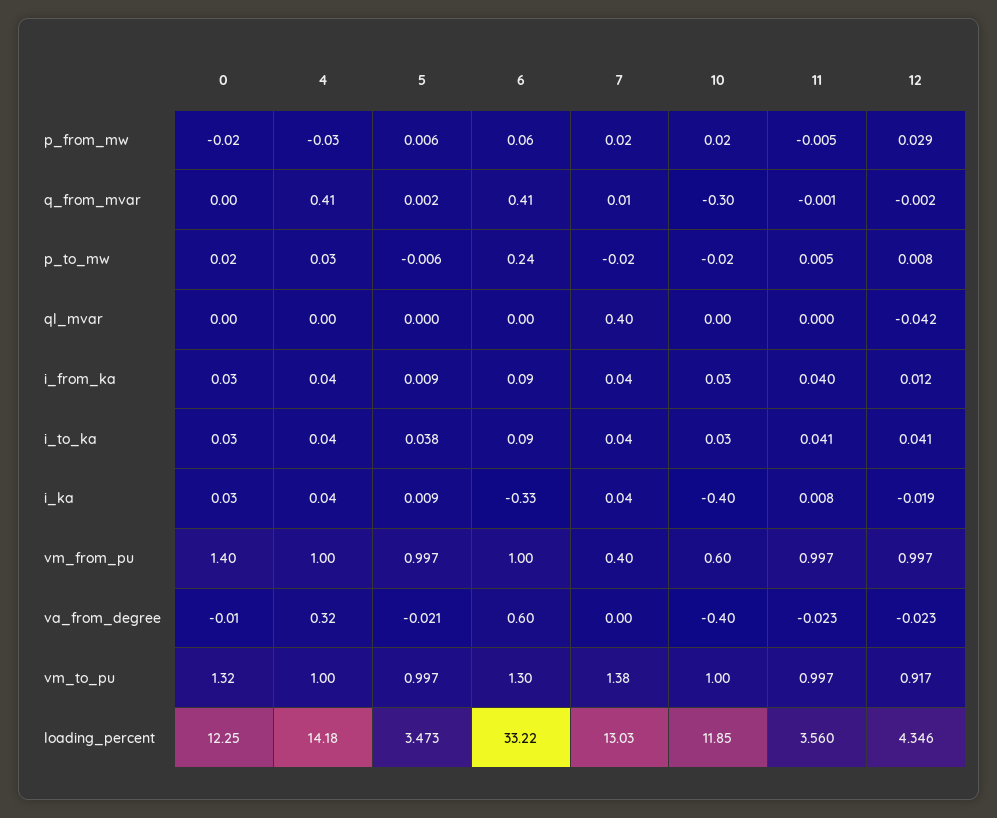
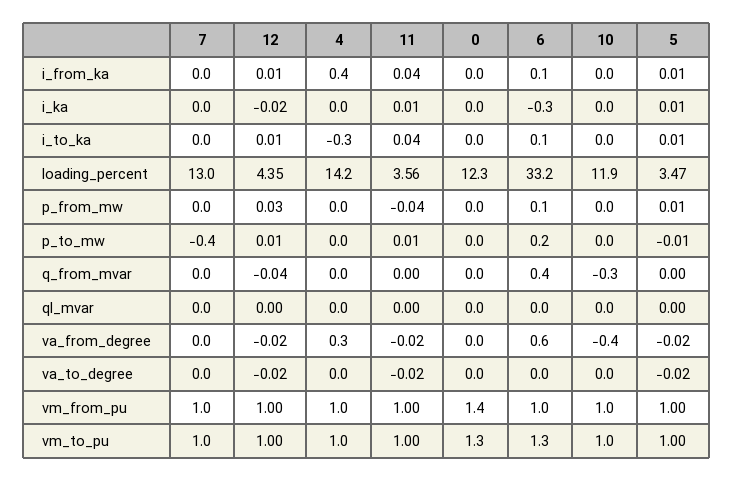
11, p_from_mw: -0.005 -> -0.04
4, q_from_mvar: 0.41 -> 0
12, q_from_mvar: -0.002 -> -0.04
7, p_to_mw: -0.02 -> -0.4
7, ql_mvar: 0.4 -> 0
12, ql_mvar: -0.042 -> 0
4, i_from_ka: 0.04 -> 0.4
4, i_to_ka: 0.04 -> -0.3
5, i_to_ka: 0.038 -> 0.01
12, i_to_ka: 0.041 -> 0.01
10, i_ka: -0.4 -> 0
7, vm_from_pu: 0.4 -> 1
10, vm_from_pu: 0.6 -> 1
7, vm_to_pu: 1.38 -> 1
12, vm_to_pu: 0.917 -> 1
7, va_to_degree: none -> 0
12, va_to_degree: none -> -0.02
4, va_to_degree: none -> 0
11, va_to_degree: none -> -0.02
0, va_to_degree: none -> 0
6, va_to_degree: none -> 0
10, va_to_degree: none -> 0
5, va_to_degree: none -> -0.02

